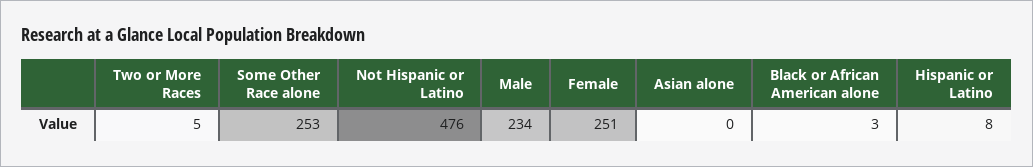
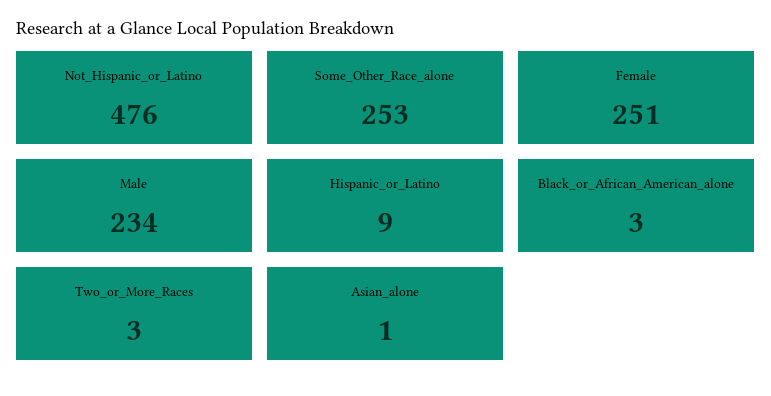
Two or More Races: 5 -> 3
Asian alone: 0 -> 1
Hispanic or Latino: 8 -> 9

